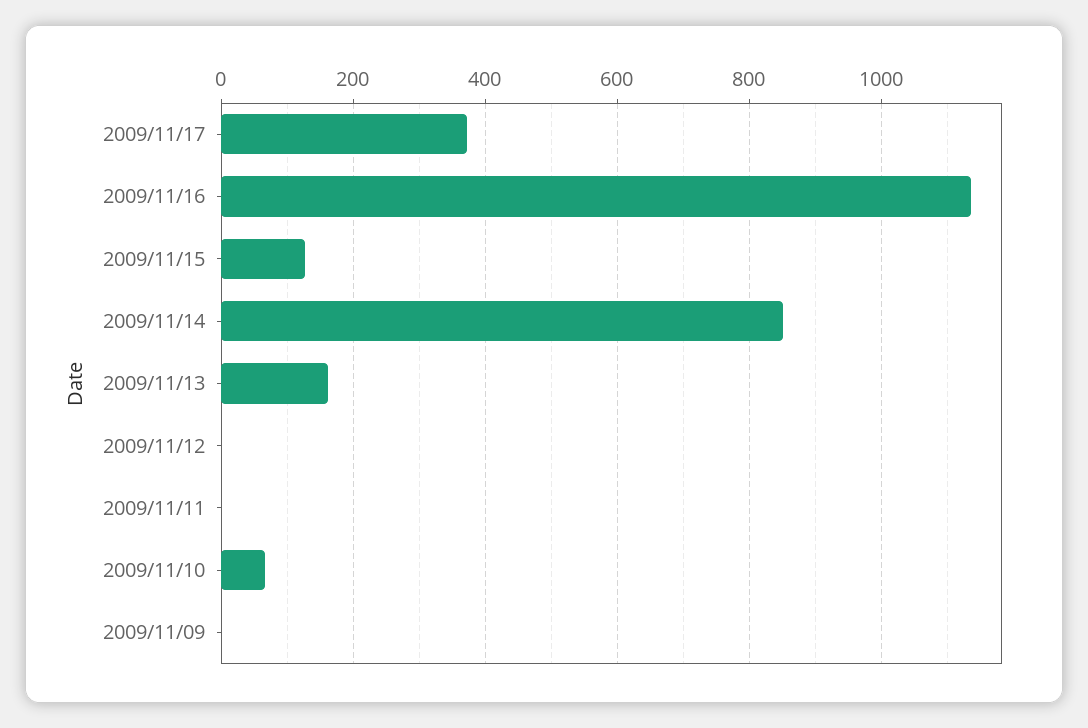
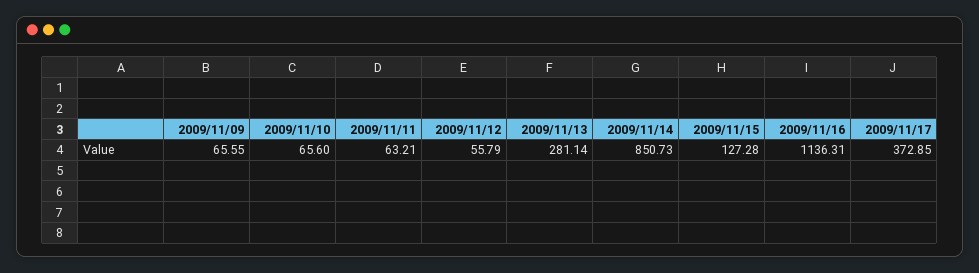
2009/11/13: 160 -> 281.14
2009/11/12: 0 -> 55.79
2009/11/11: 0 -> 63.21
2009/11/09: 0 -> 65.55

